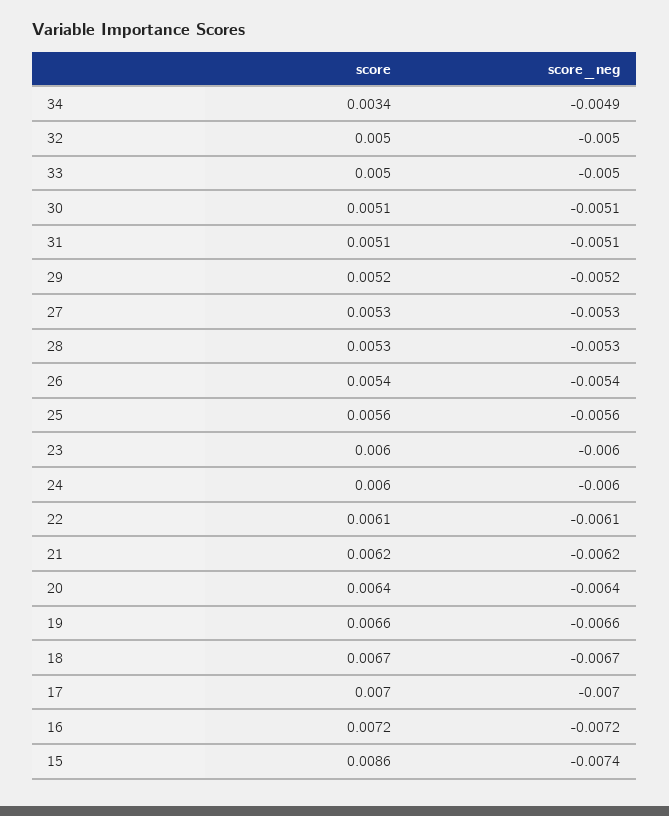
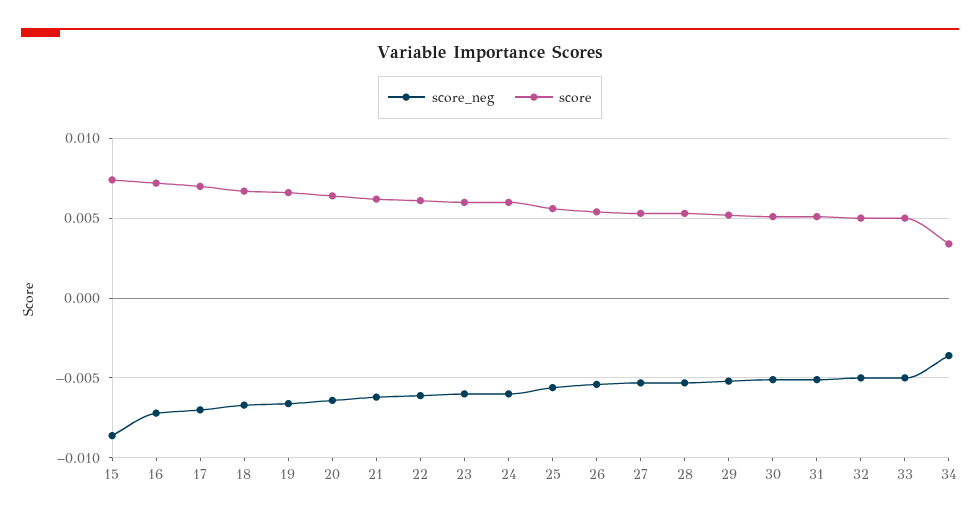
score_neg, 34: -0.0049 -> -0.0035
score, 15: 0.0086 -> 0.0075
score_neg, 15: -0.0074 -> -0.0085

